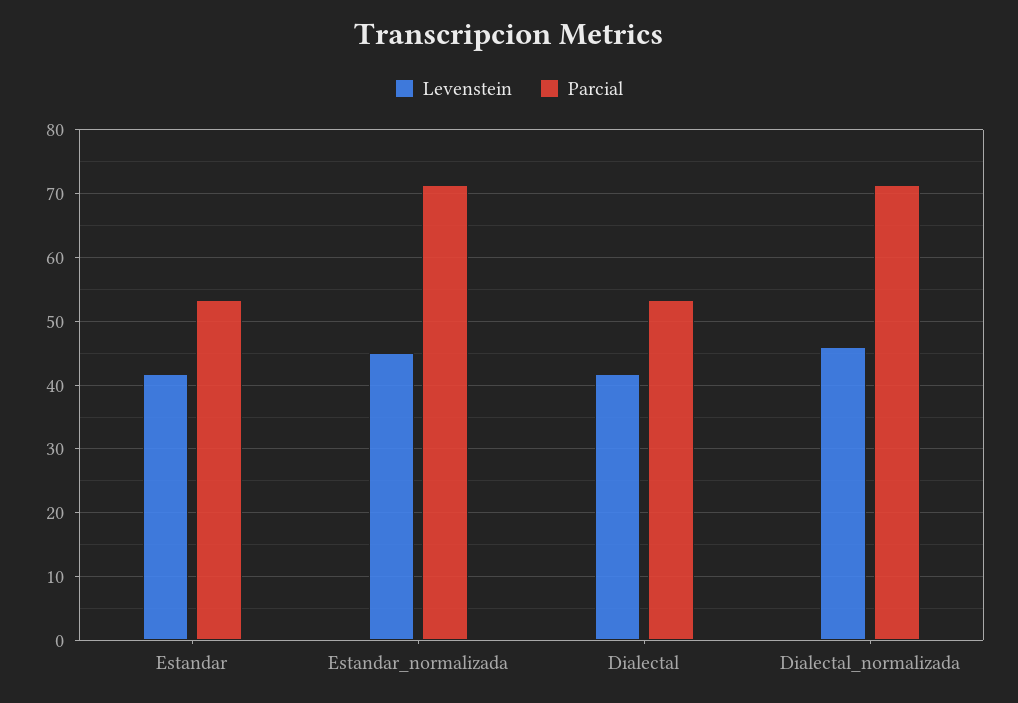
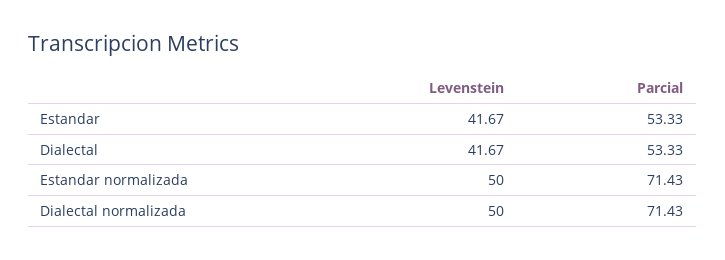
Levenstein, Estandar_normalizada: 45 -> 50
Levenstein, Dialectal_normalizada: 46 -> 50

